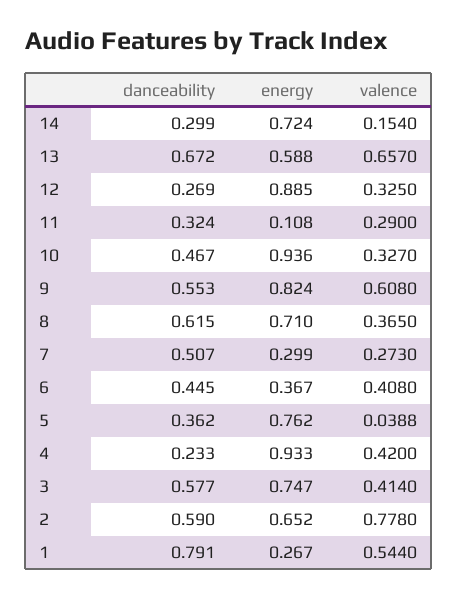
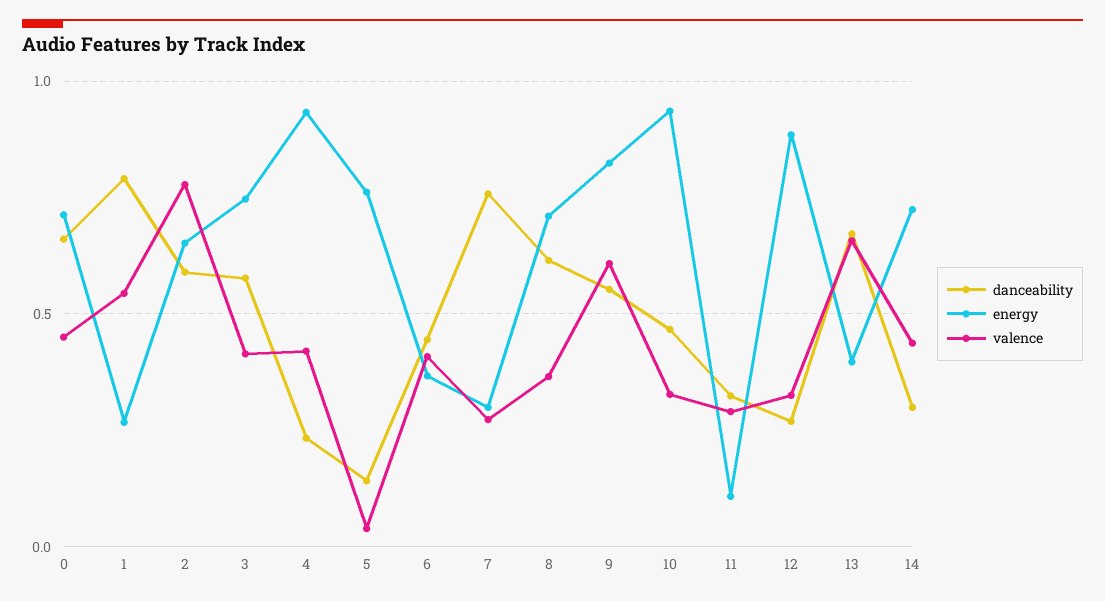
valence, 14: 0.154 -> 0.45
energy, 13: 0.588 -> 0.4
danceability, 7: 0.507 -> 0.75
danceability, 5: 0.362 -> 0.15
danceability, 0: none -> 0.65
energy, 0: none -> 0.7
valence, 0: none -> 0.45

